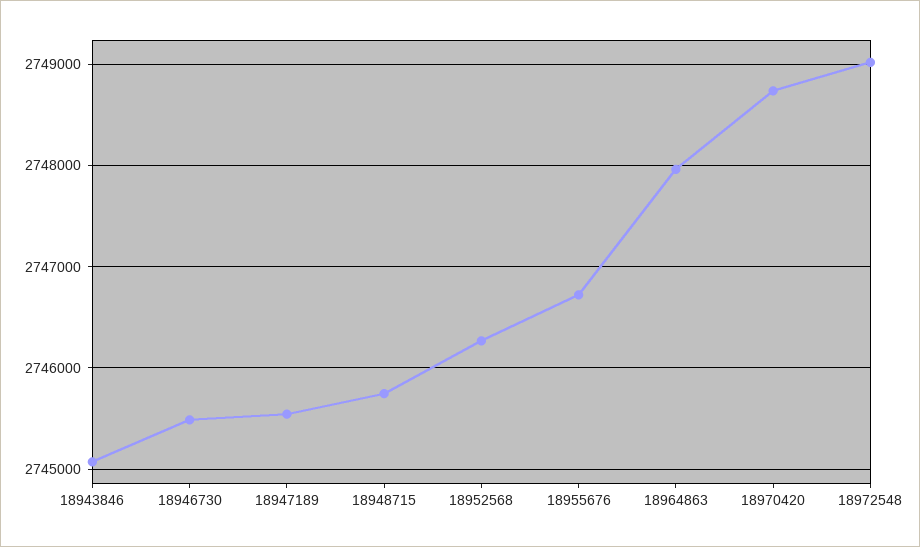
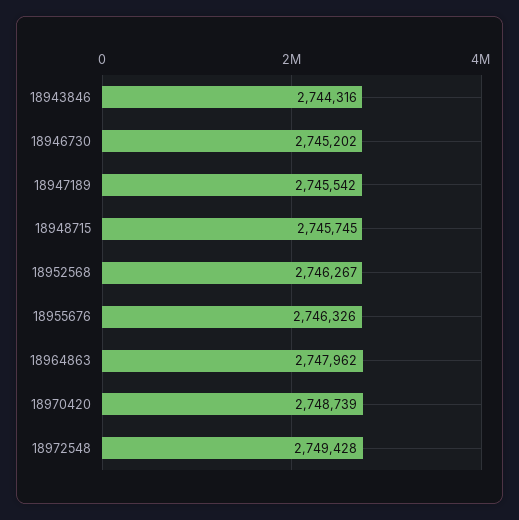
18943846: 2745100 -> 2744316
18946730: 2745500 -> 2745202
18955676: 2746700 -> 2746326
18972548: 2749000 -> 2749428

